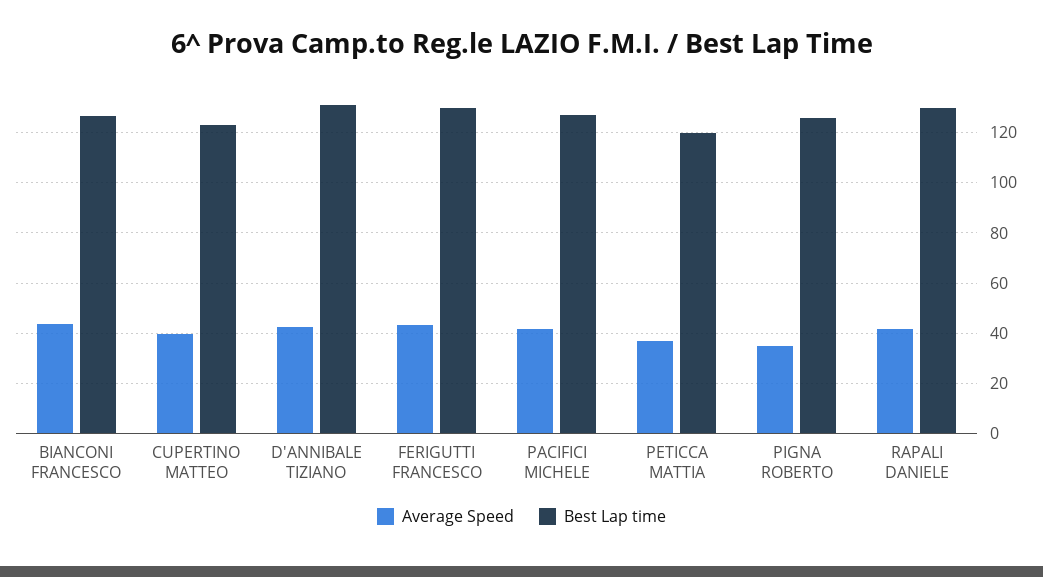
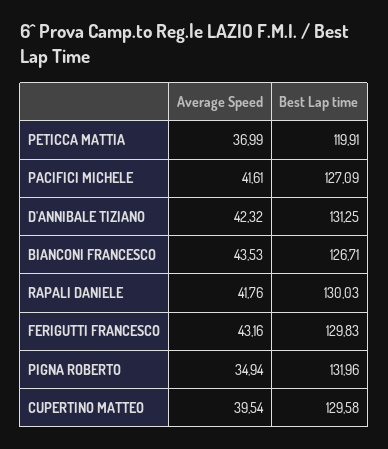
Best Lap time, CUPERTINO MATTEO: 122.5 -> 129.58
Best Lap time, PIGNA ROBERTO: 125 -> 131.96

